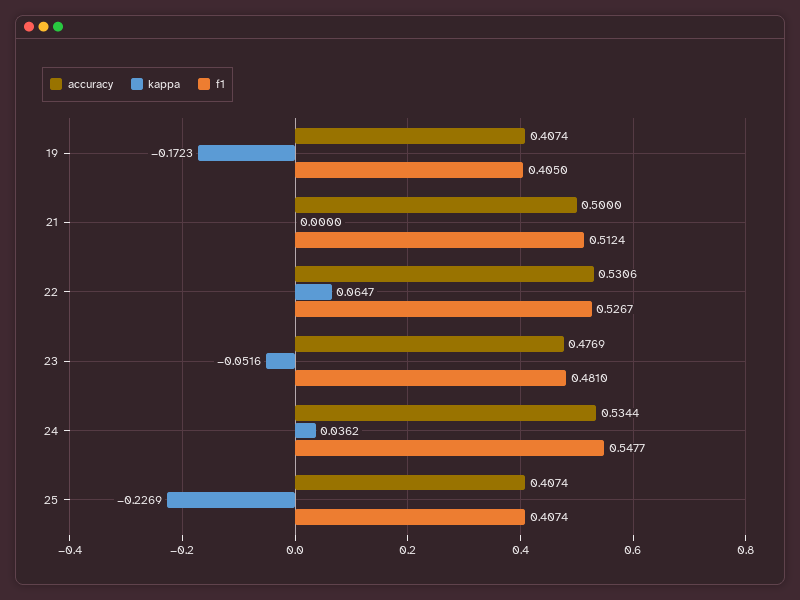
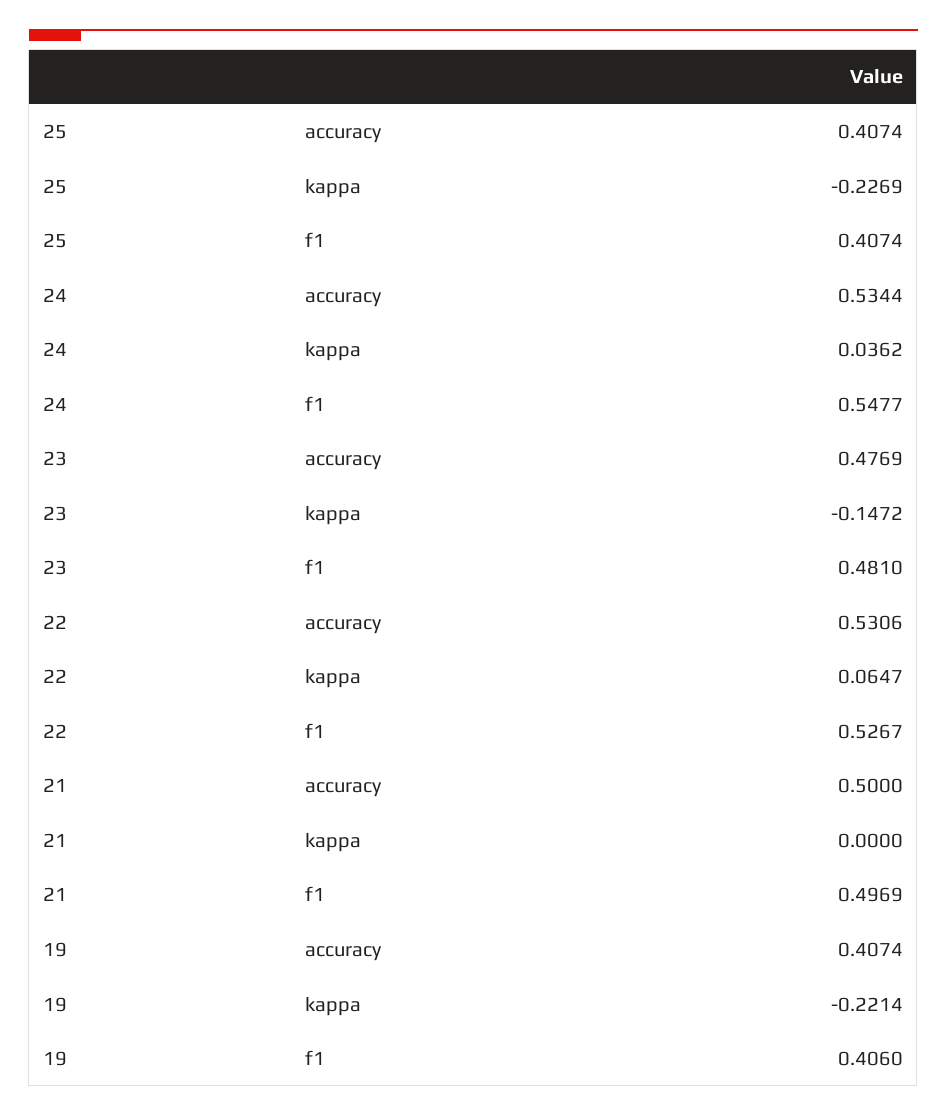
kappa, 19: -0.1723 -> -0.2214
f1, 19: 0.405 -> 0.406
f1, 21: 0.5124 -> 0.4969
kappa, 23: -0.0516 -> -0.1472

